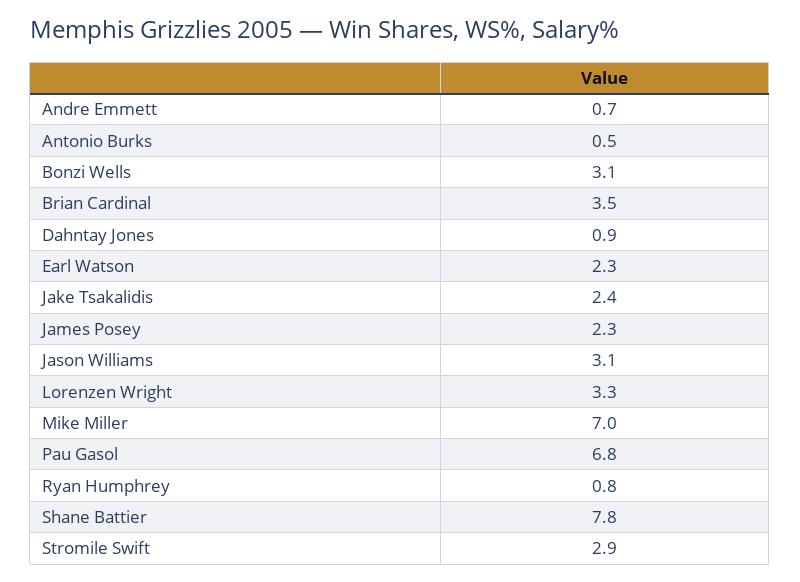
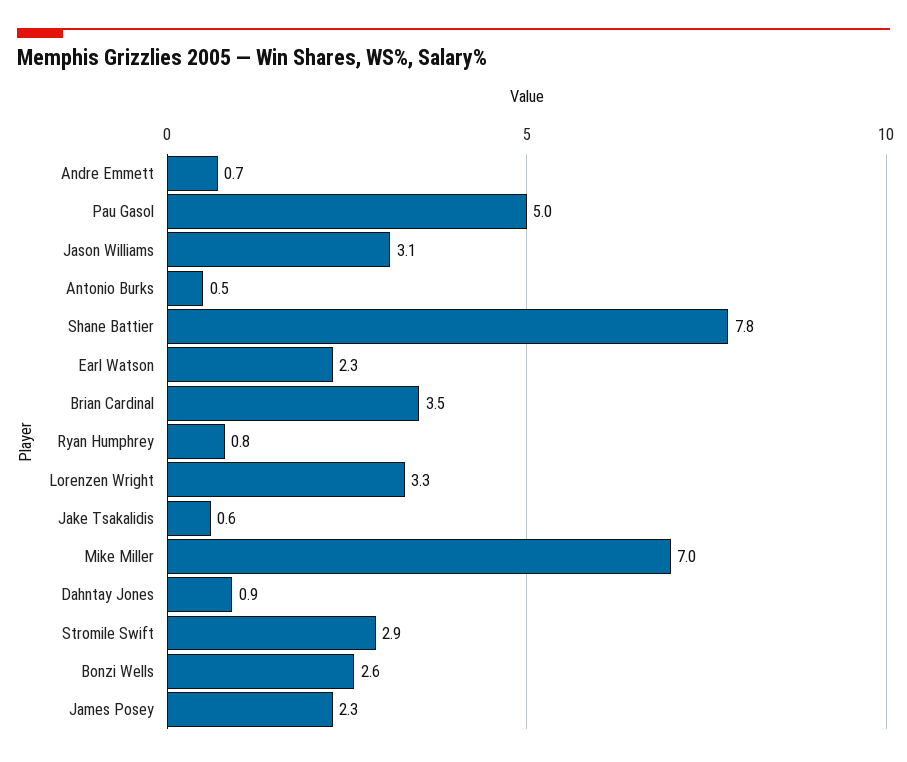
Bonzi Wells: 3.1 -> 2.6
Jake Tsakalidis: 2.4 -> 0.6
Pau Gasol: 6.8 -> 5

